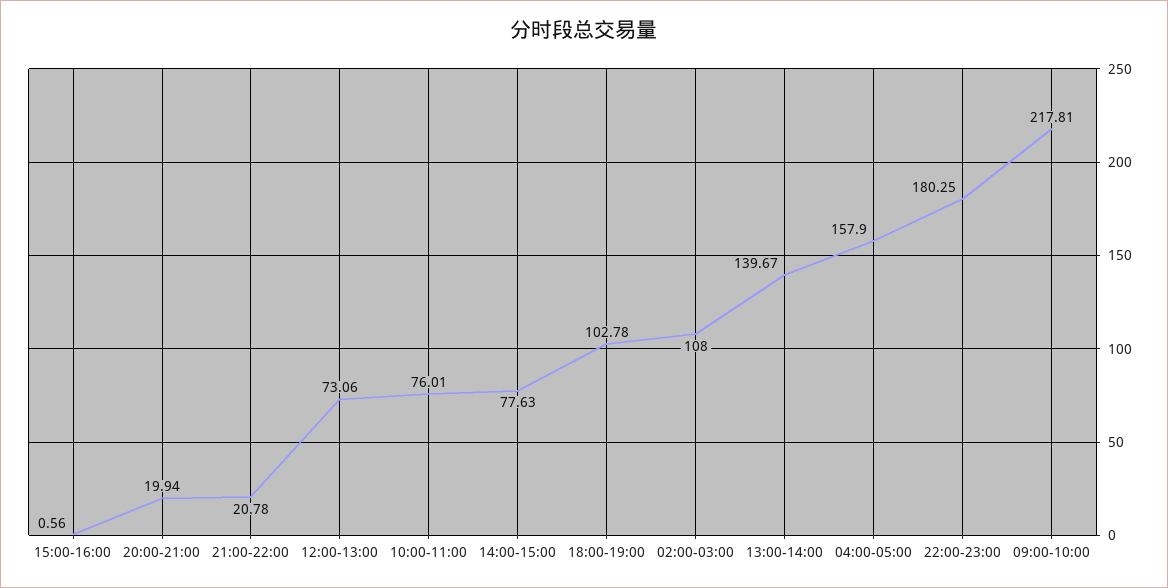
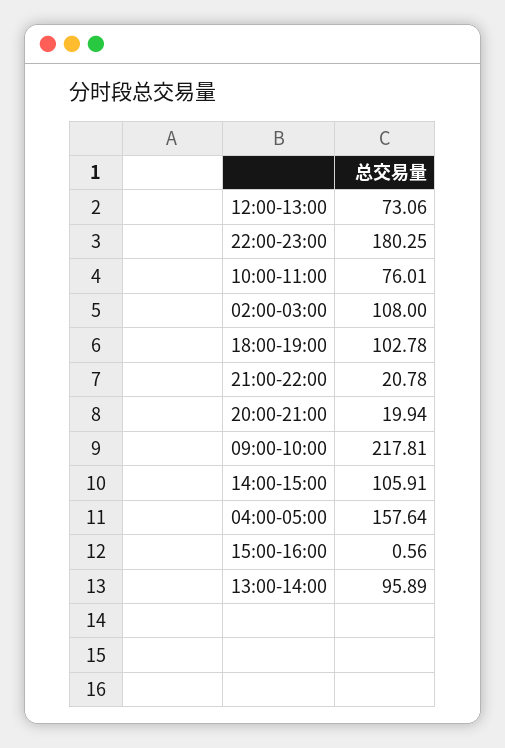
14:00-15:00: 77.63 -> 105.91
13:00-14:00: 139.67 -> 95.89
04:00-05:00: 157.9 -> 157.64

